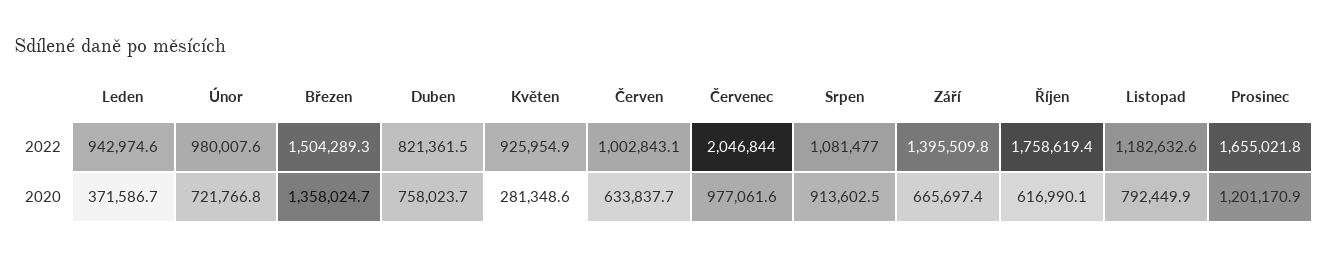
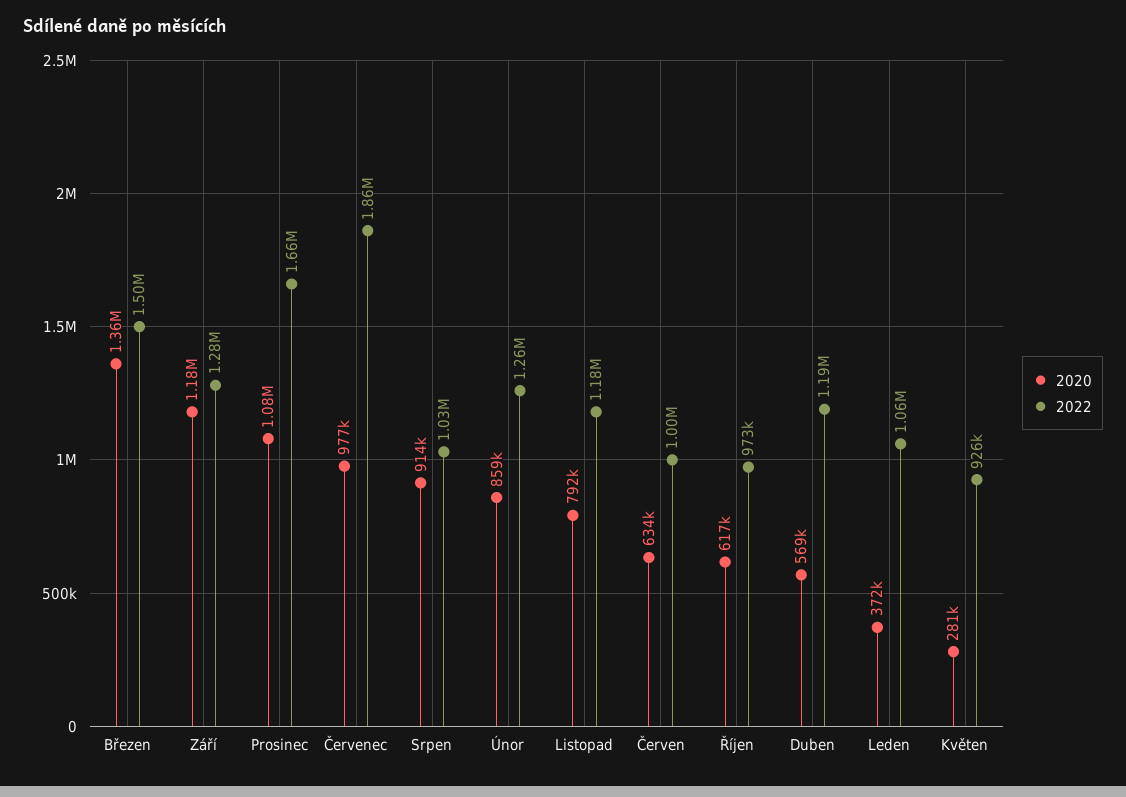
2022, Leden: 942974.6 -> 1060000
2022, Únor: 980007.6 -> 1260000
2022, Duben: 821361.5 -> 1190000
2022, Červenec: 2046844 -> 1860000
2022, Srpen: 1081477 -> 1030000
2022, Září: 1395509.8 -> 1280000
2022, Říjen: 1758619.4 -> 973000
2020, Únor: 721766.8 -> 859000
2020, Duben: 758023.7 -> 569000
2020, Září: 665697.4 -> 1180000
2020, Prosinec: 1201170.9 -> 1080000

